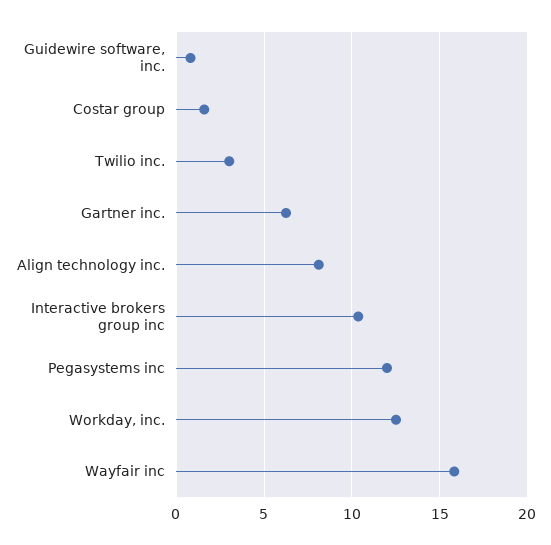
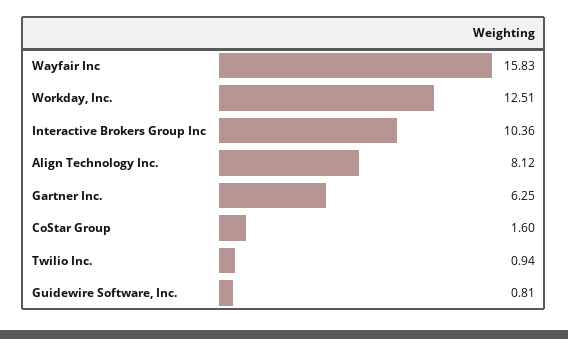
Twilio inc.: 3 -> 0.94
Pegasystems inc: 12 -> none

